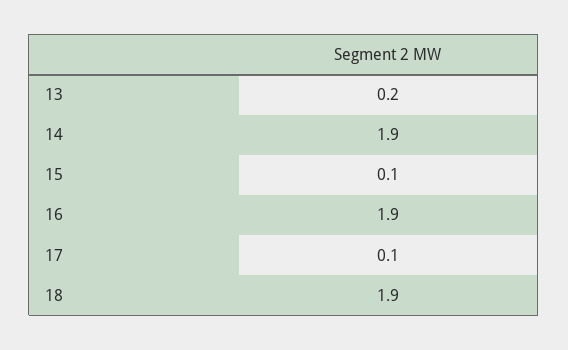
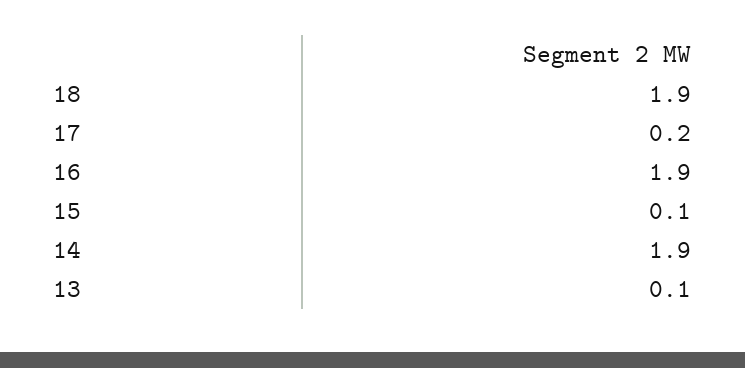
13: 0.2 -> 0.1
17: 0.1 -> 0.2

